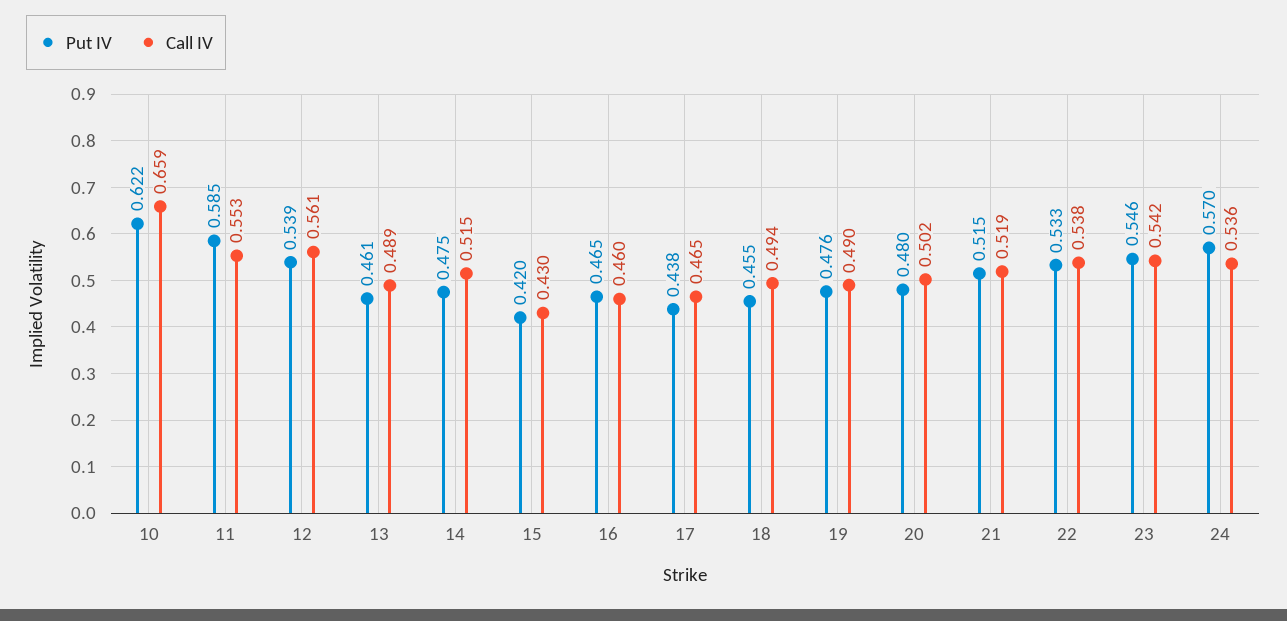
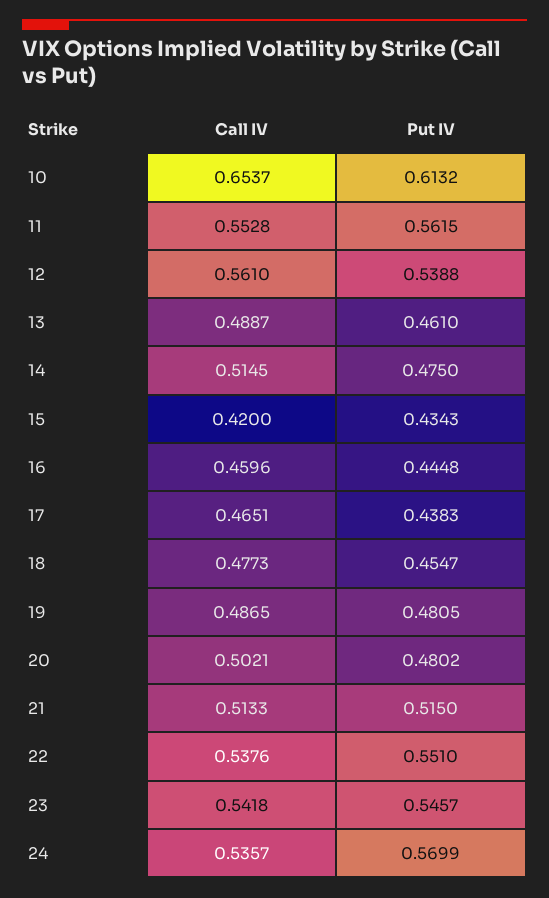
Put IV, 10: 0.622 -> 0.6132
Call IV, 10: 0.659 -> 0.6537
Put IV, 11: 0.585 -> 0.5615
Put IV, 15: 0.42 -> 0.4343
Call IV, 15: 0.43 -> 0.42
Put IV, 16: 0.465 -> 0.4448
Call IV, 18: 0.494 -> 0.4773
Put IV, 19: 0.476 -> 0.4805
Call IV, 19: 0.49 -> 0.4865
Call IV, 21: 0.519 -> 0.5133
Put IV, 22: 0.533 -> 0.551

